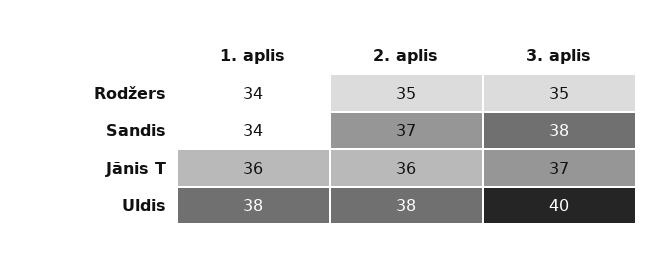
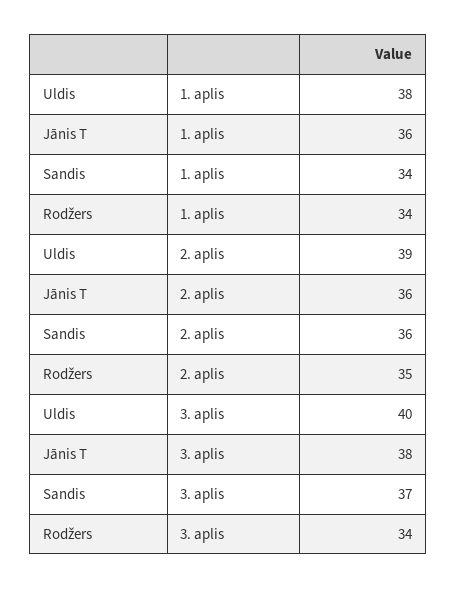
3. aplis, Rodžers: 35 -> 34
2. aplis, Sandis: 37 -> 36
3. aplis, Sandis: 38 -> 37
3. aplis, Jānis T: 37 -> 38
2. aplis, Uldis: 38 -> 39

